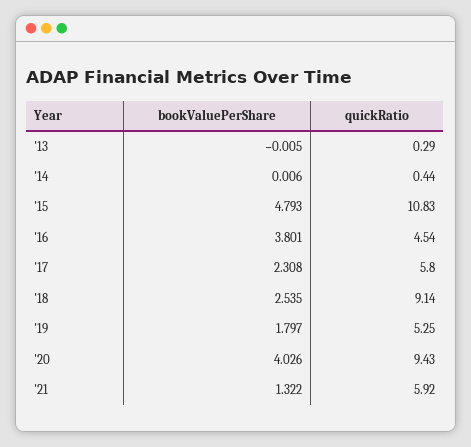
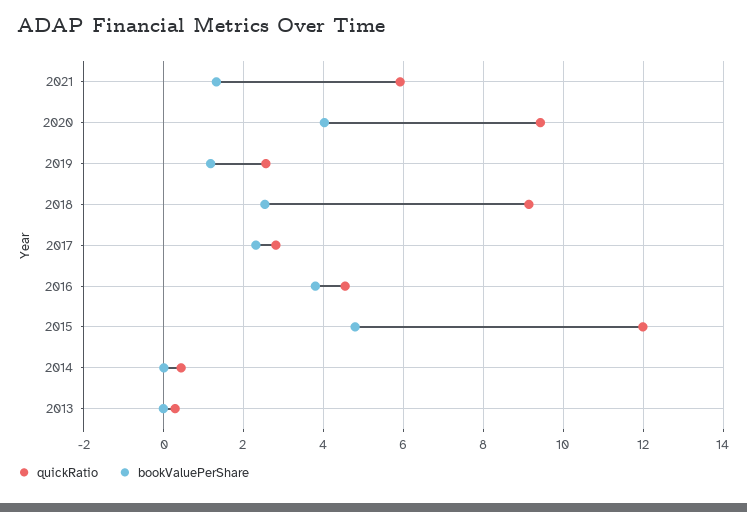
quickRatio, '15: 10.83 -> 12
quickRatio, '17: 5.8 -> 2.8
bookValuePerShare, '19: 1.797 -> 1.2
quickRatio, '19: 5.25 -> 2.6

